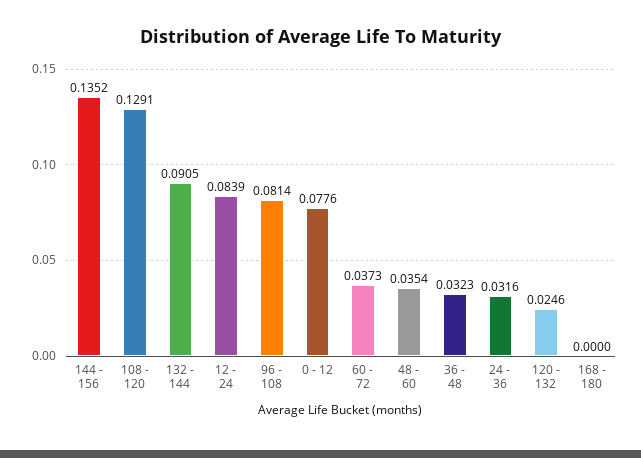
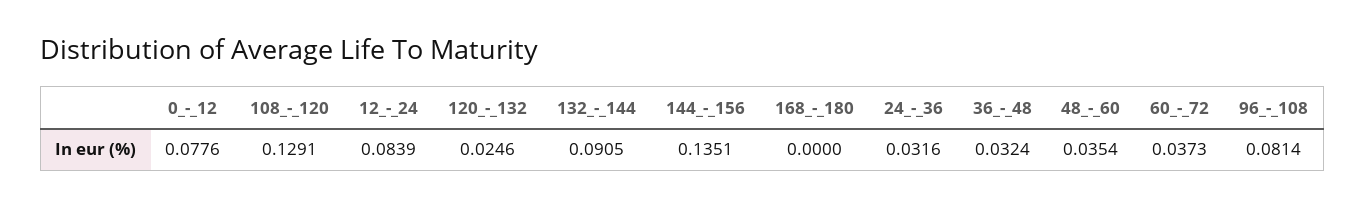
144 - 156: 0.1352 -> 0.1351
36 - 48: 0.0323 -> 0.0324

